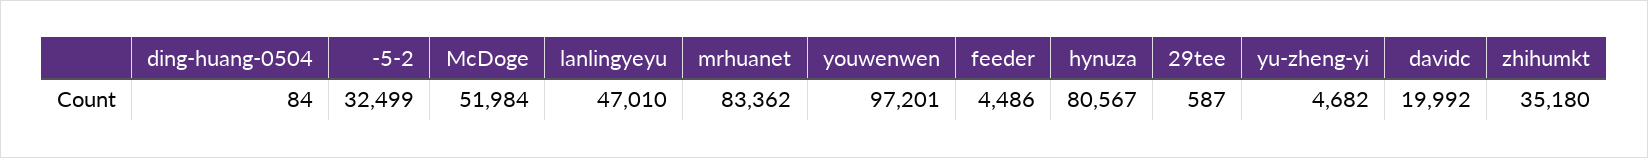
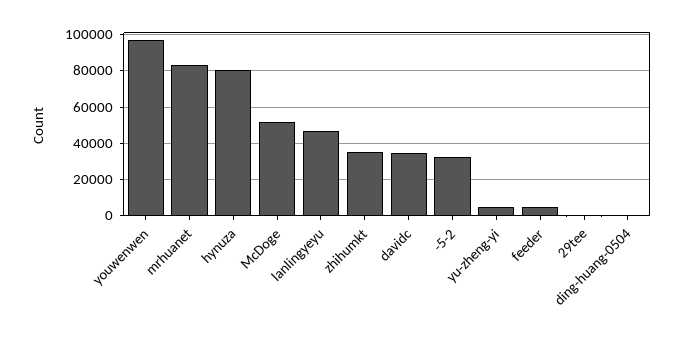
davidc: 19992 -> 35000

